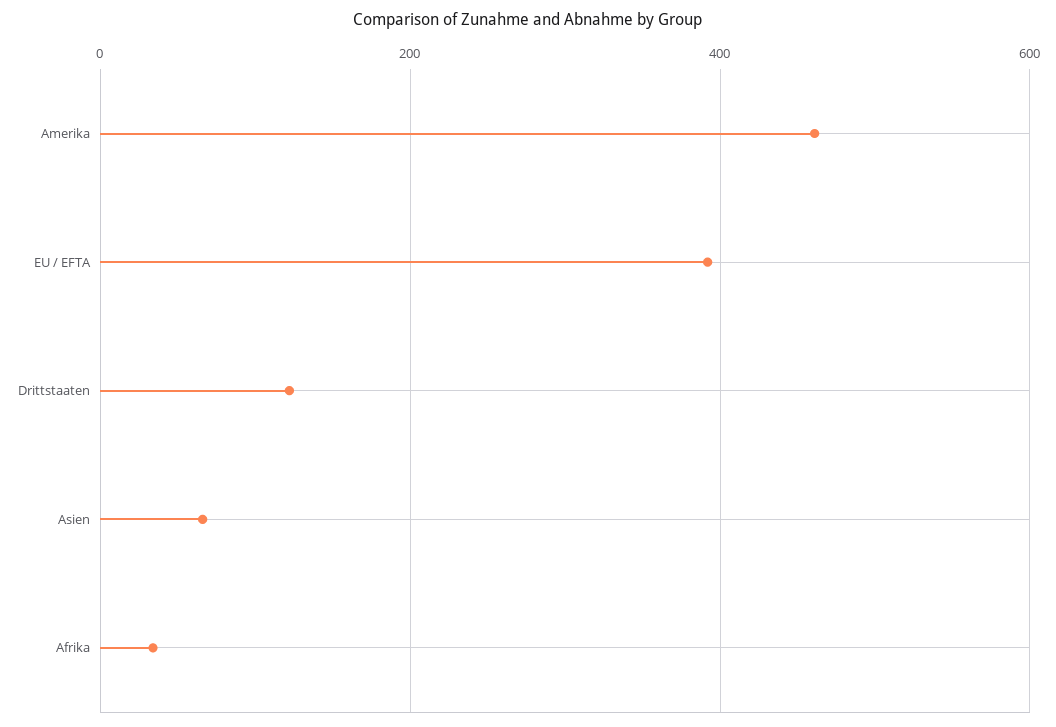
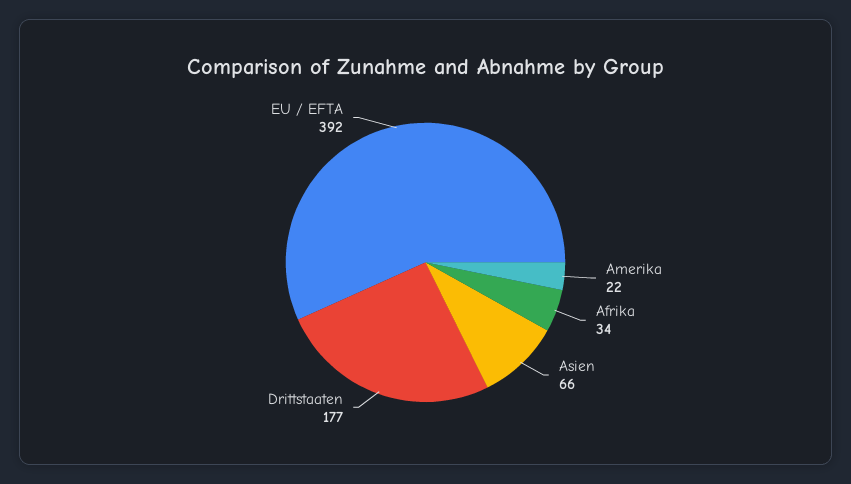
Amerika: 460 -> 22
Drittstaaten: 120 -> 177

